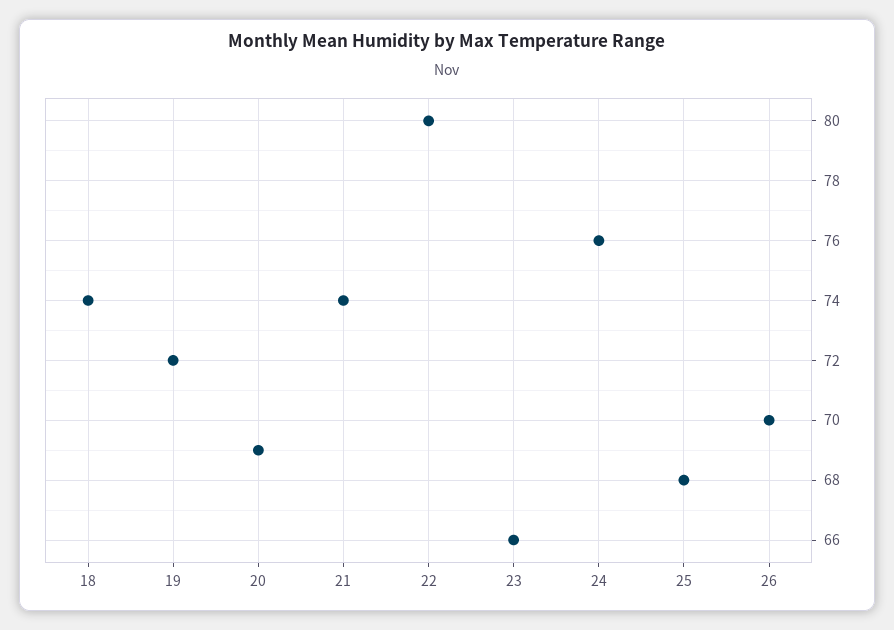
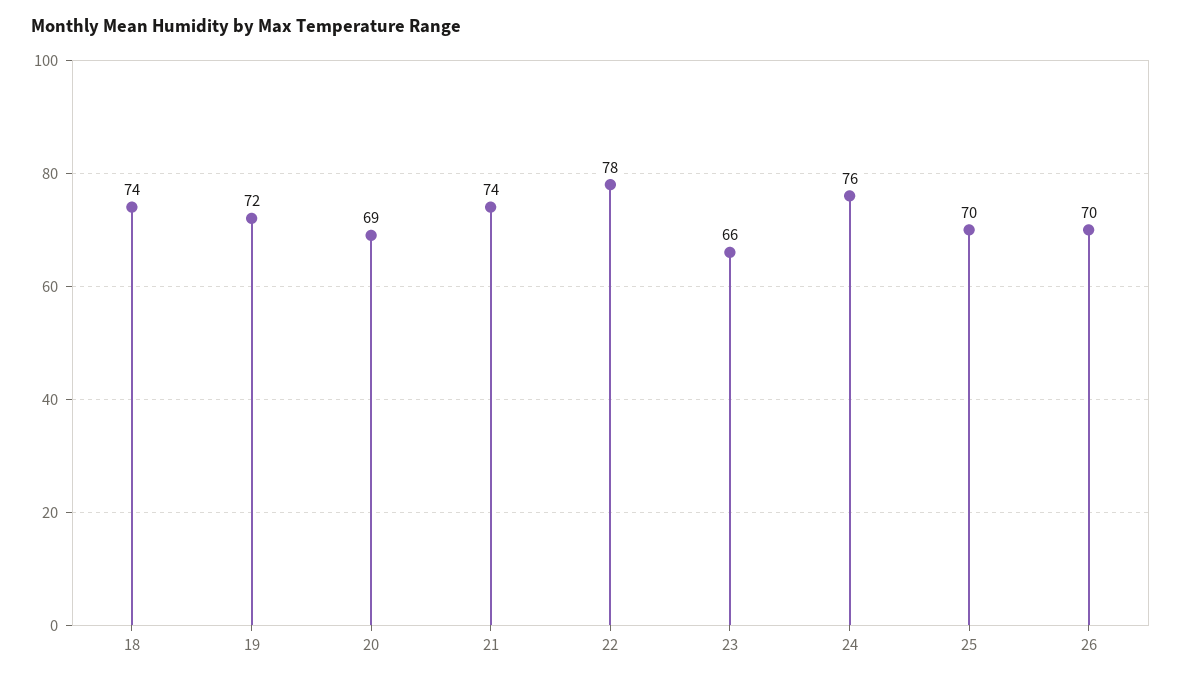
22: 80 -> 78
25: 68 -> 70

